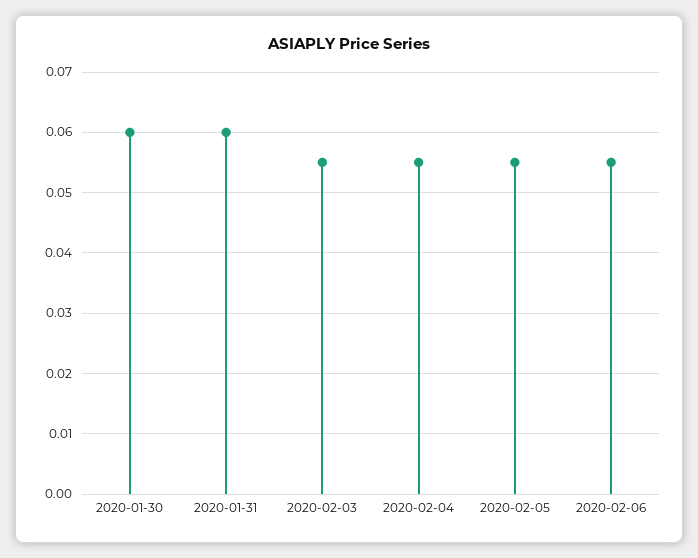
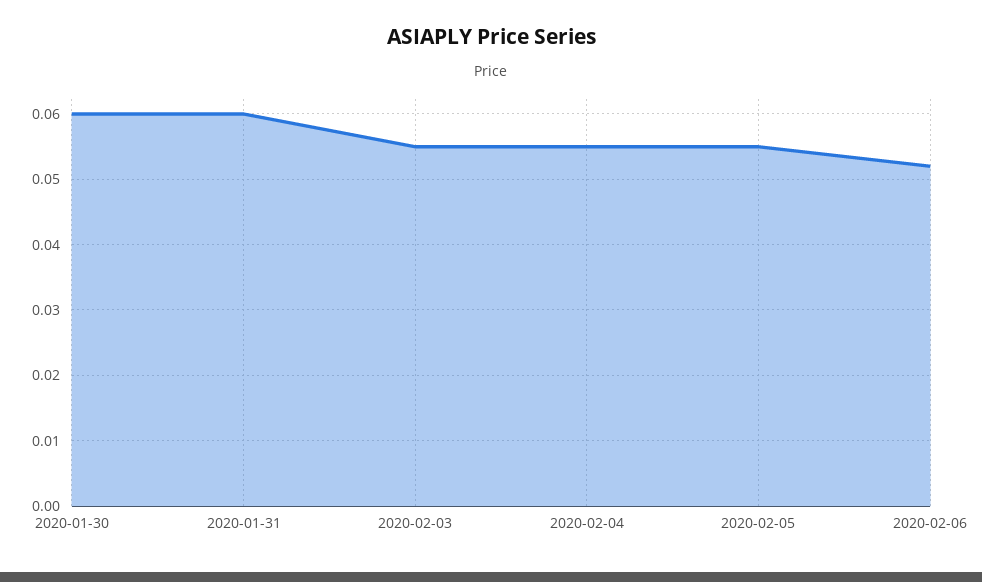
2020-02-06: 0.055 -> 0.052

